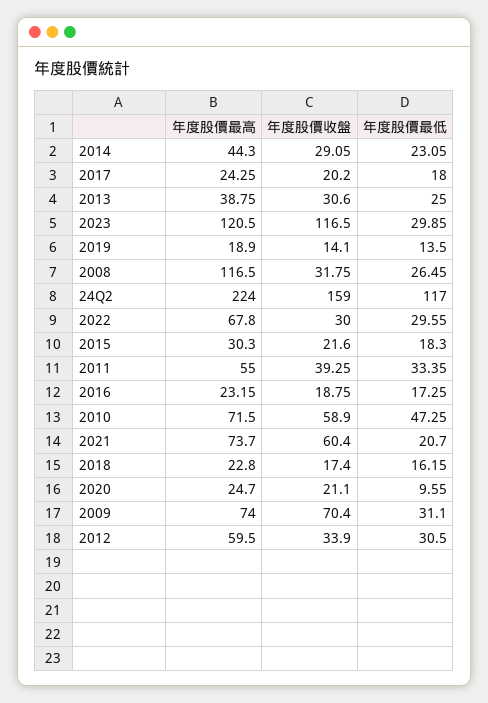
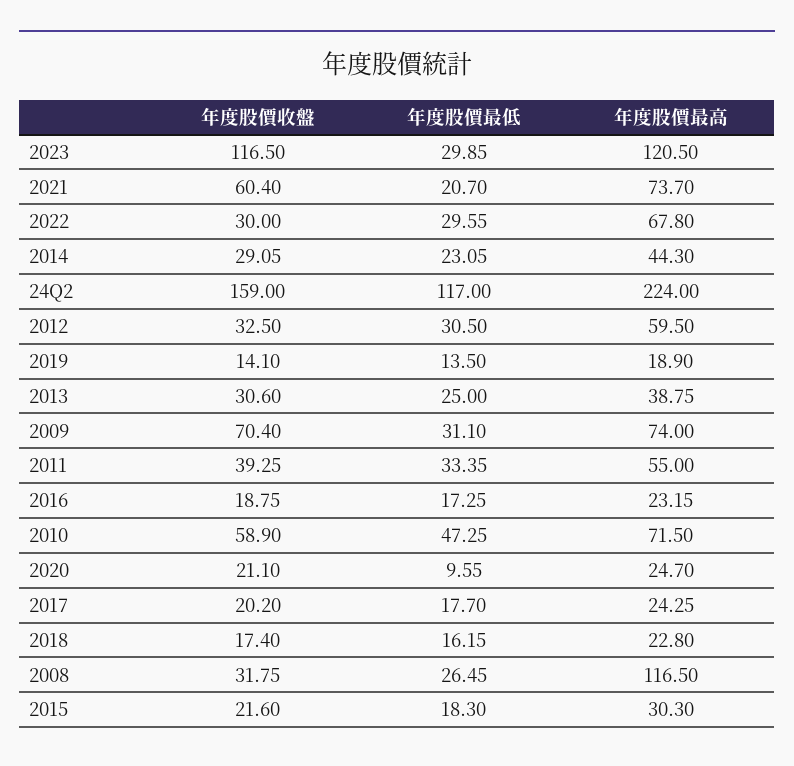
年度股價最低, 2017: 18 -> 17.7
年度股價收盤, 2012: 33.9 -> 32.5

